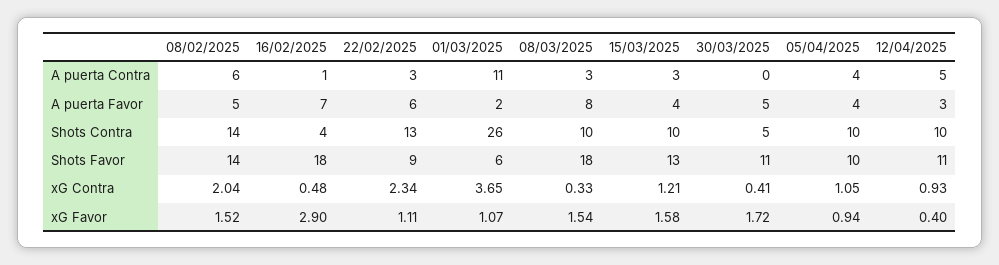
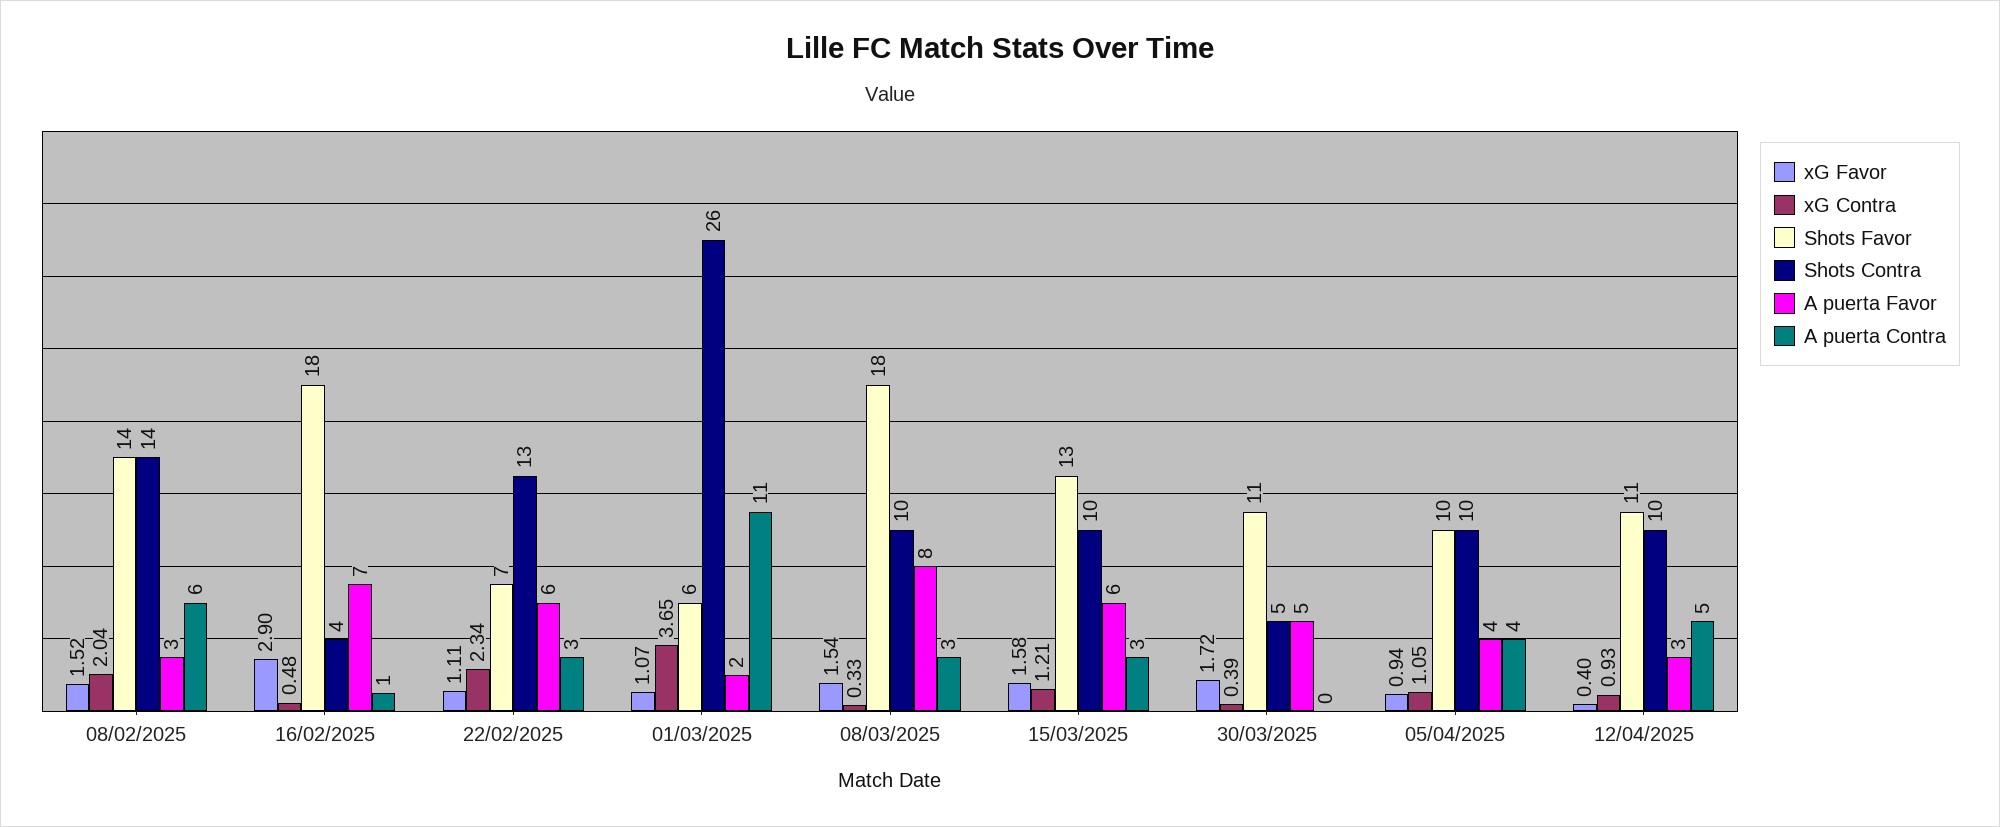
A puerta Favor, 08/02/2025: 5 -> 3
A puerta Favor, 15/03/2025: 4 -> 6
Shots Favor, 22/02/2025: 9 -> 7
xG Contra, 30/03/2025: 0.41 -> 0.39

